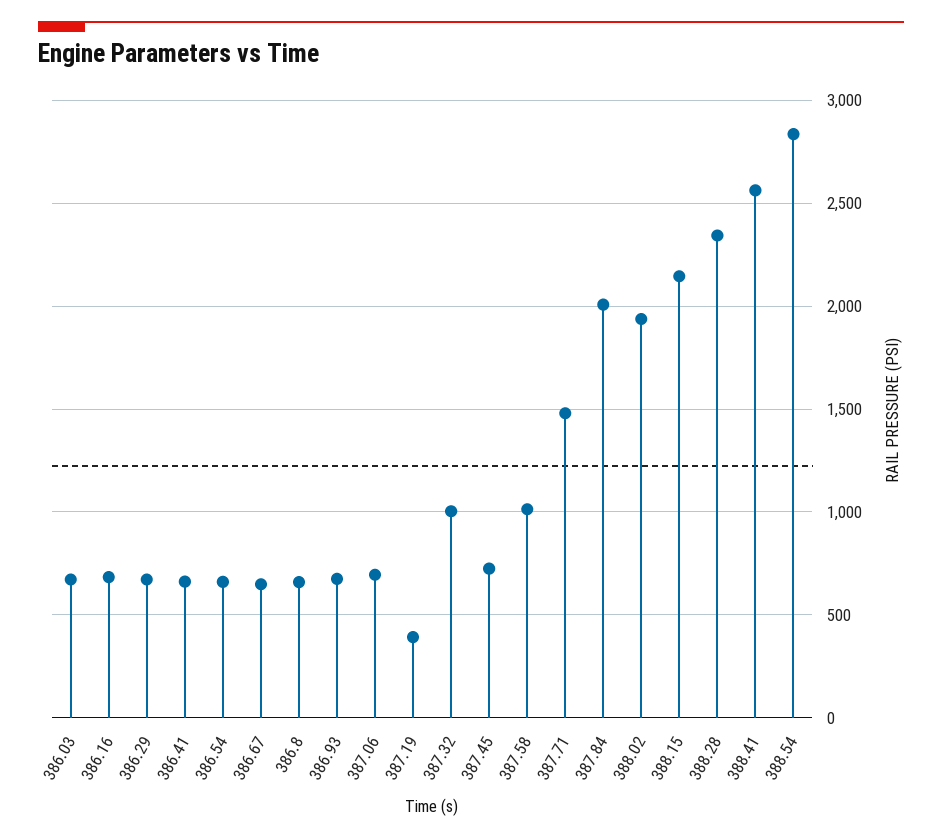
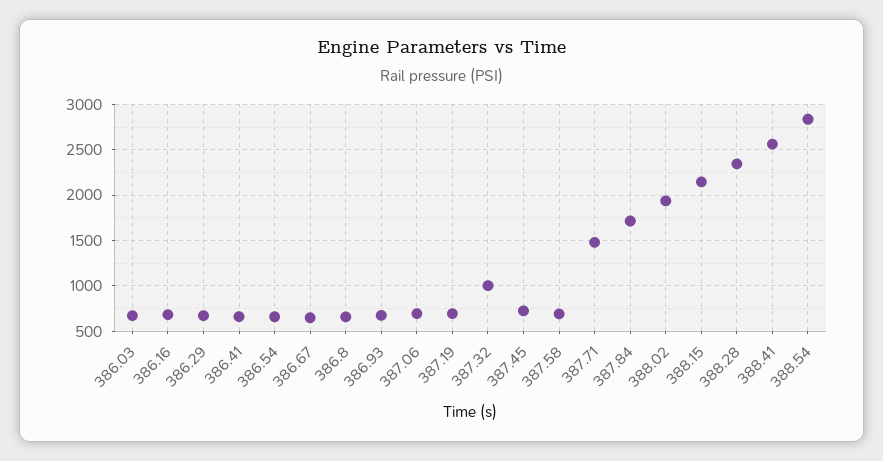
387.19: 400 -> 700
387.58: 1000 -> 700
387.84: 2000 -> 1700

